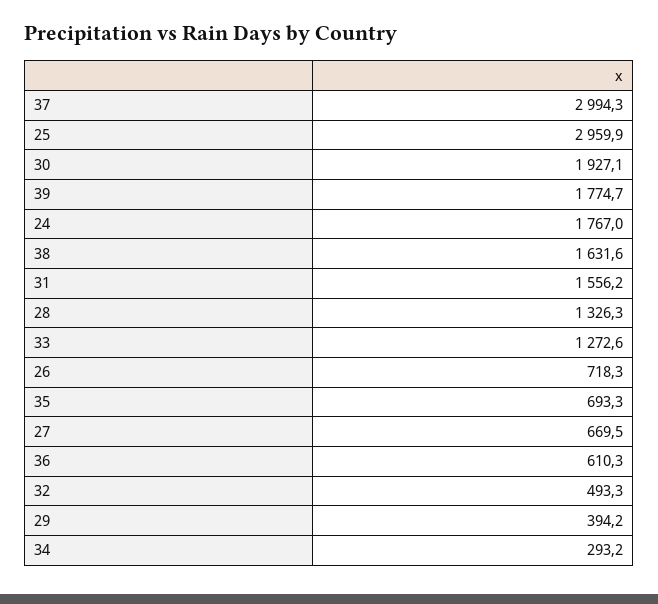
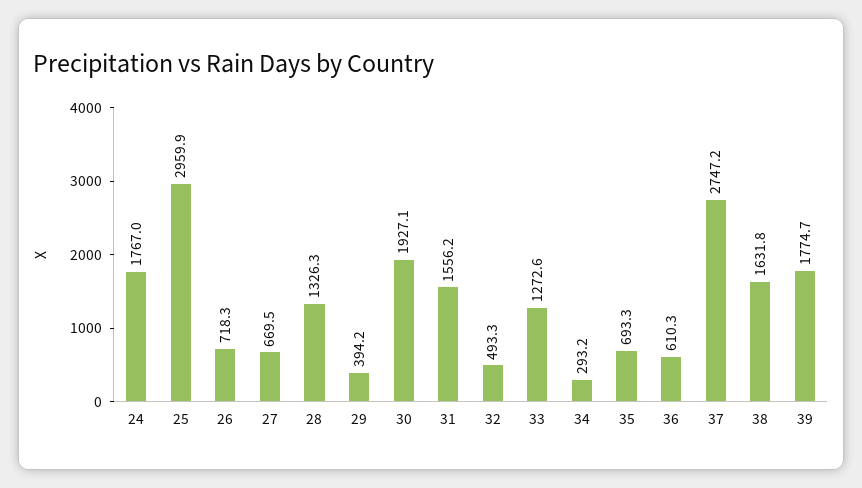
37: 2994.3 -> 2747.2
38: 1631.6 -> 1631.8

